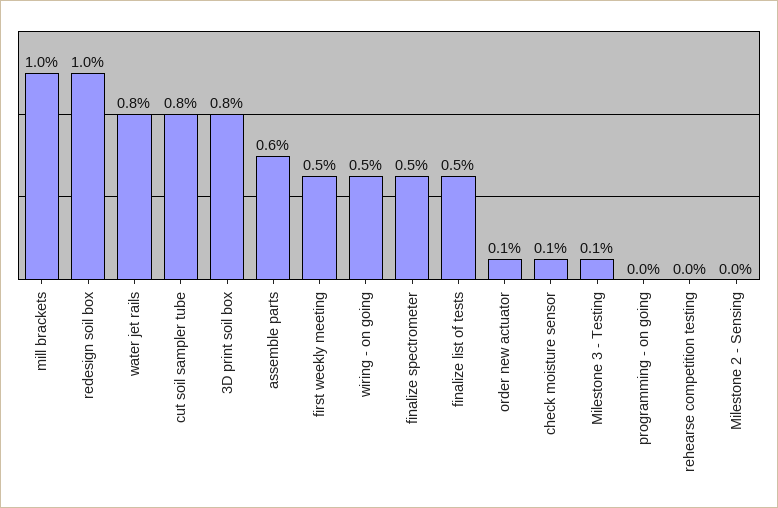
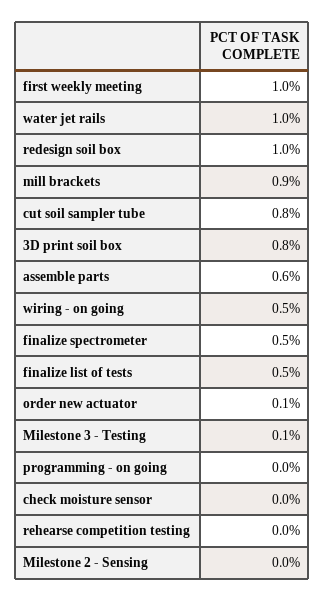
mill brackets: 1 -> 0.9
water jet rails: 0.8 -> 1
first weekly meeting: 0.5 -> 1
check moisture sensor: 0.1 -> 0

